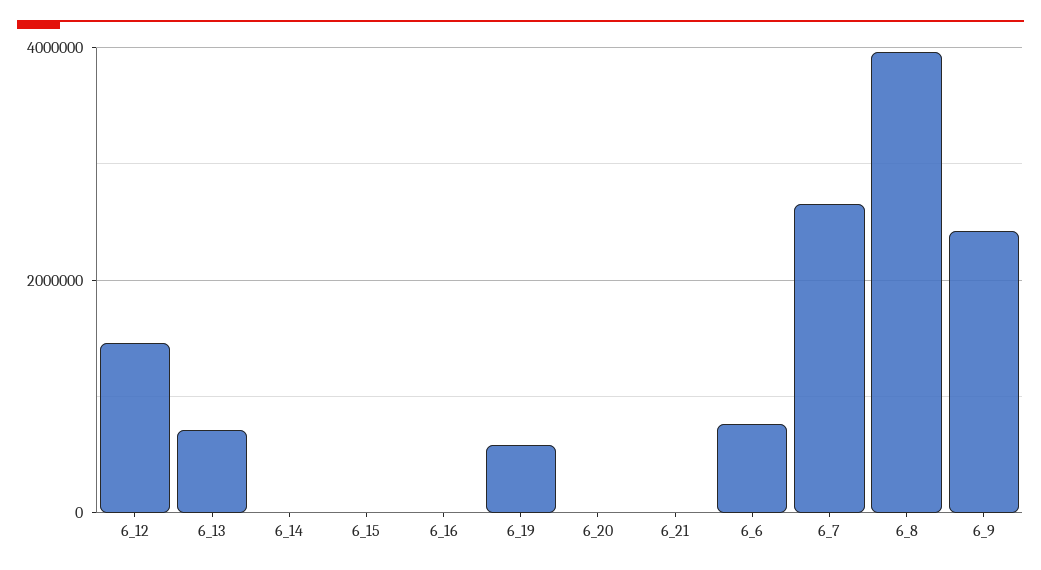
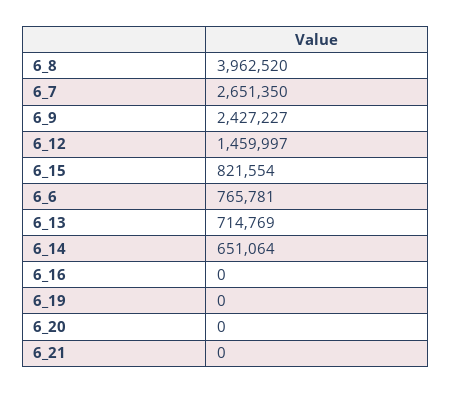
6_14: 0 -> 651064
6_15: 0 -> 821554
6_19: 600000 -> 0

